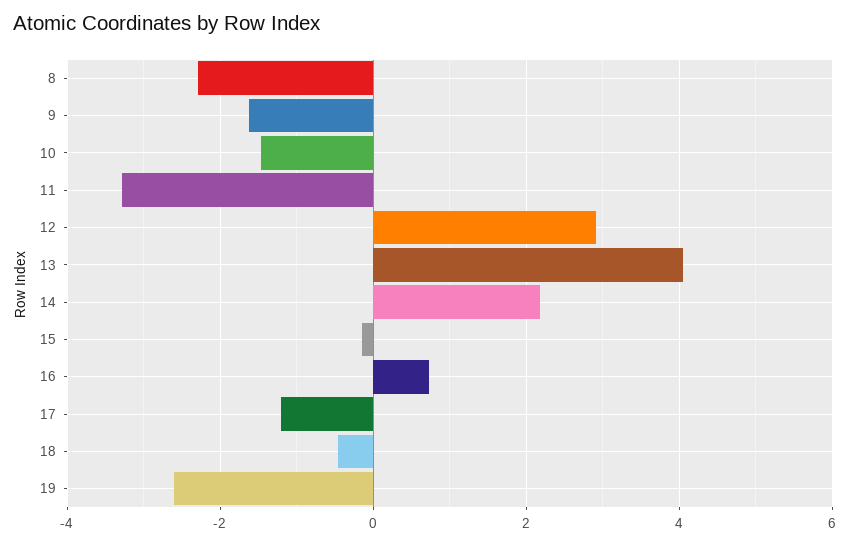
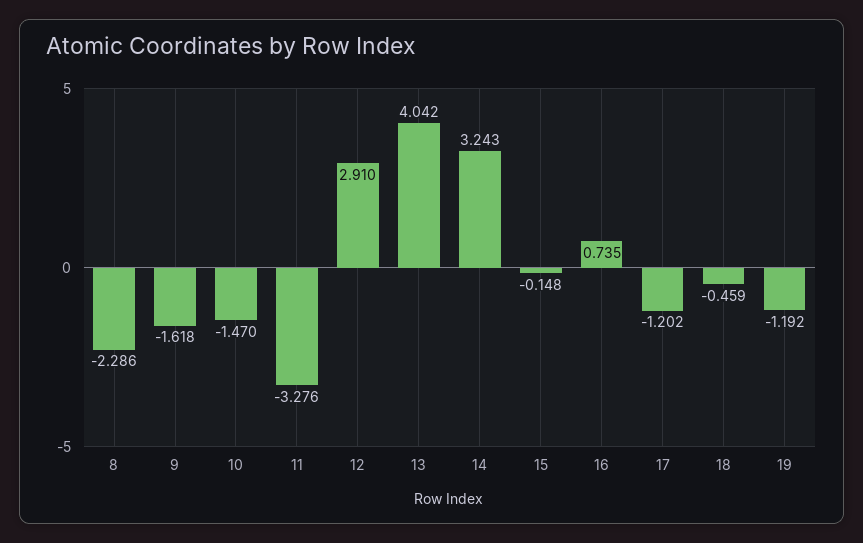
14: 2.2 -> 3.243
19: -2.6 -> -1.192

